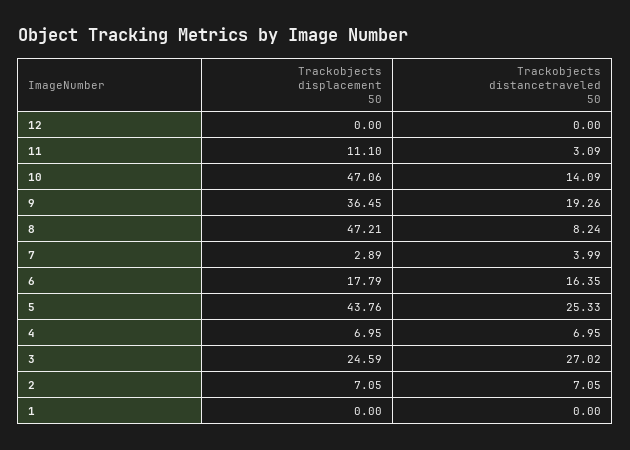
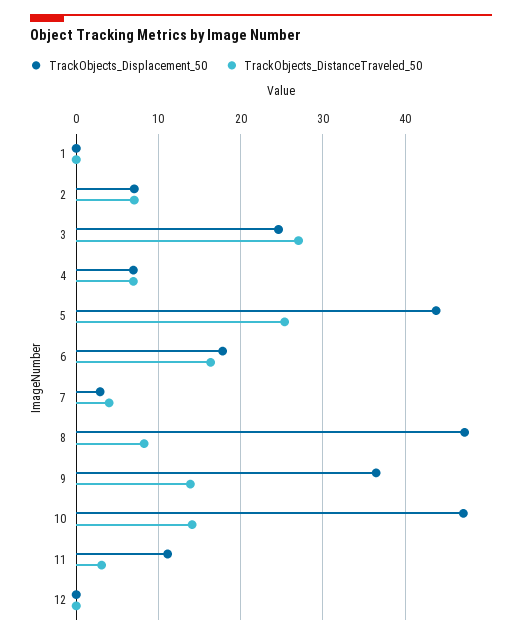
Trackobjects distancetraveled 50, 9: 19.26 -> 14

